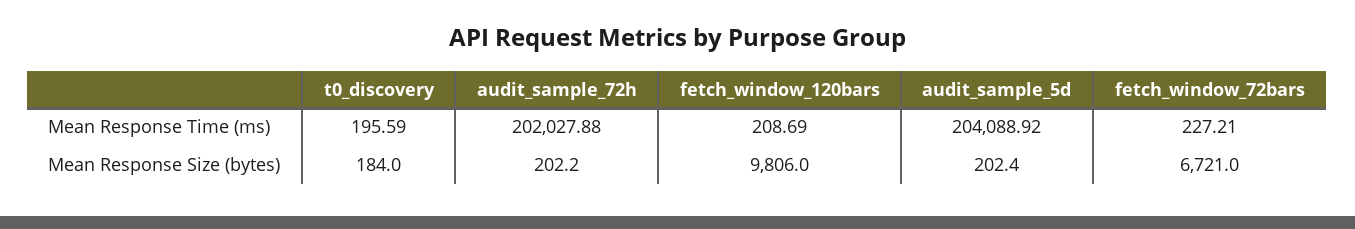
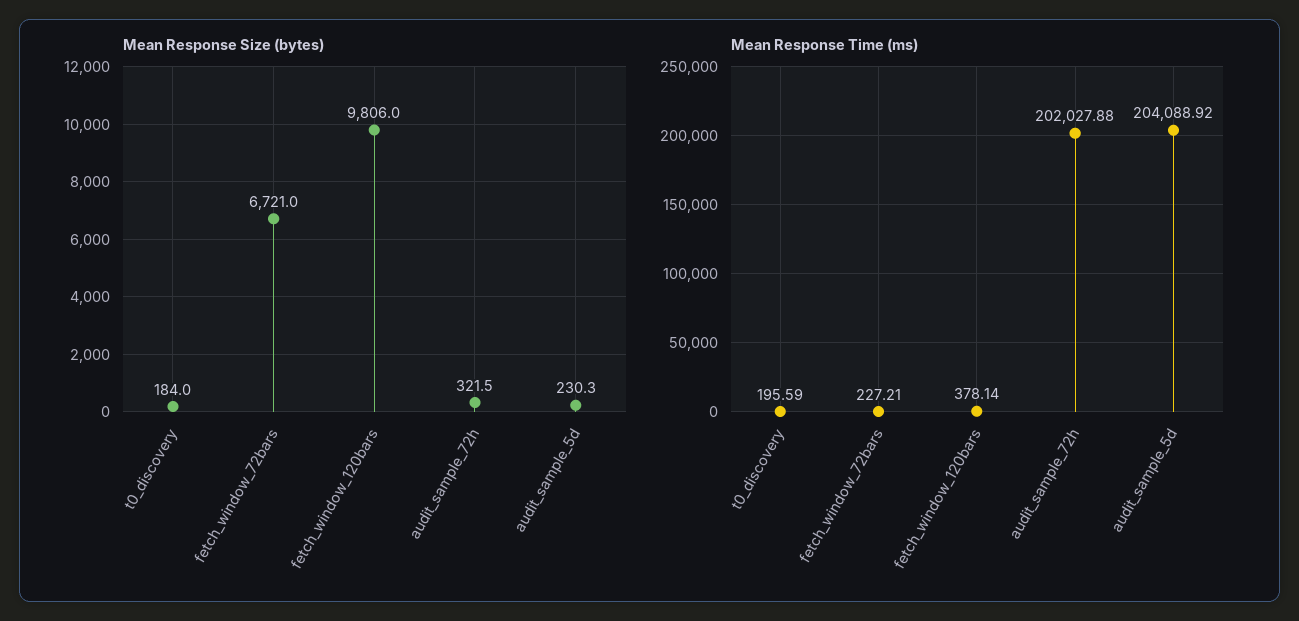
Mean Response Time (ms), fetch_window_120bars: 208.69 -> 378.14
Mean Response Size (bytes), audit_sample_72h: 202.2 -> 321.5
Mean Response Size (bytes), audit_sample_5d: 202.4 -> 230.3

